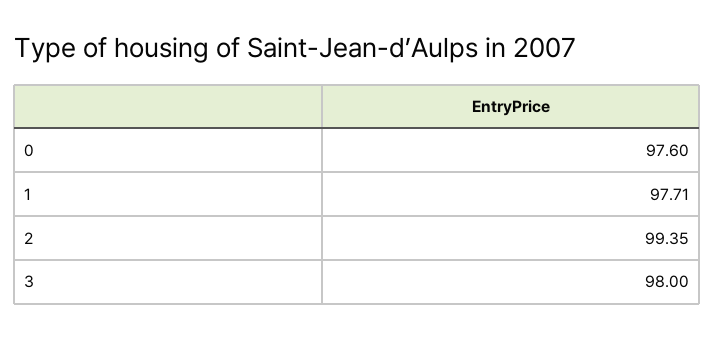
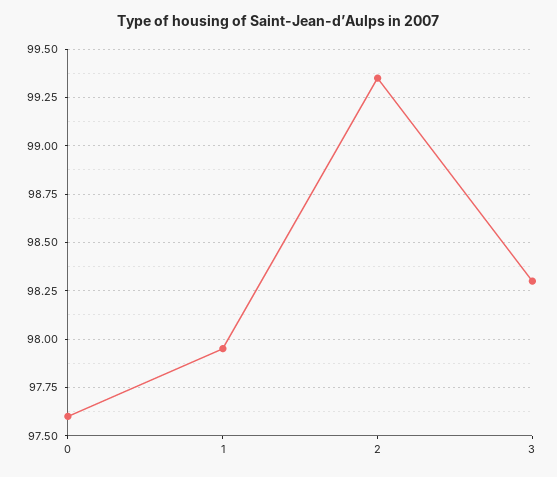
1: 97.71 -> 97.95
3: 98 -> 98.3

